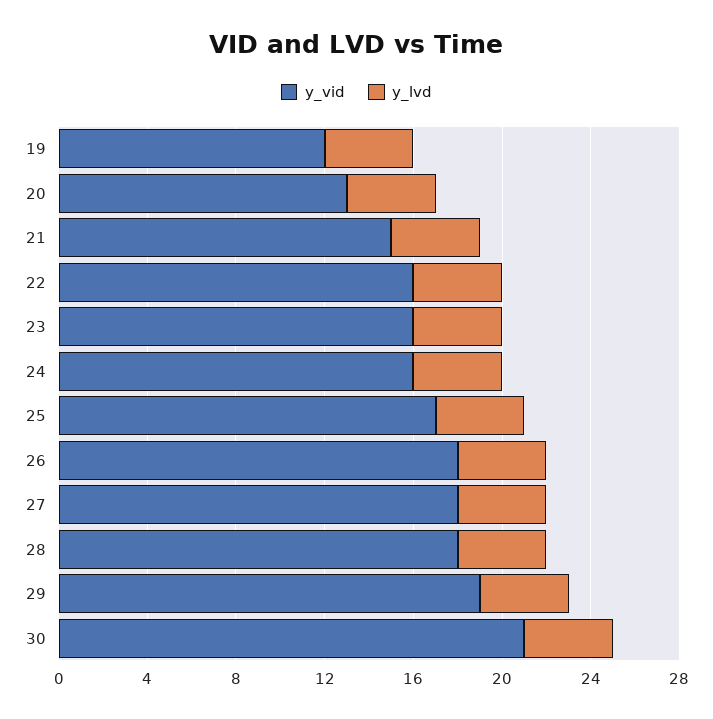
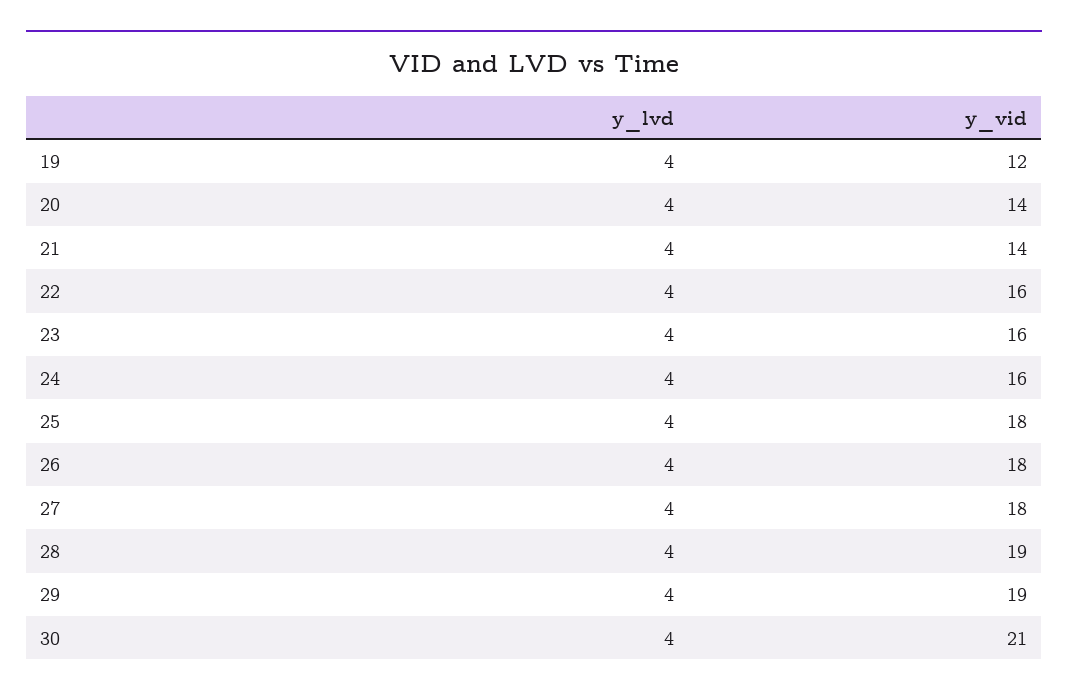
y_vid, 20: 13 -> 14
y_vid, 21: 15 -> 14
y_vid, 25: 17 -> 18
y_vid, 28: 18 -> 19

